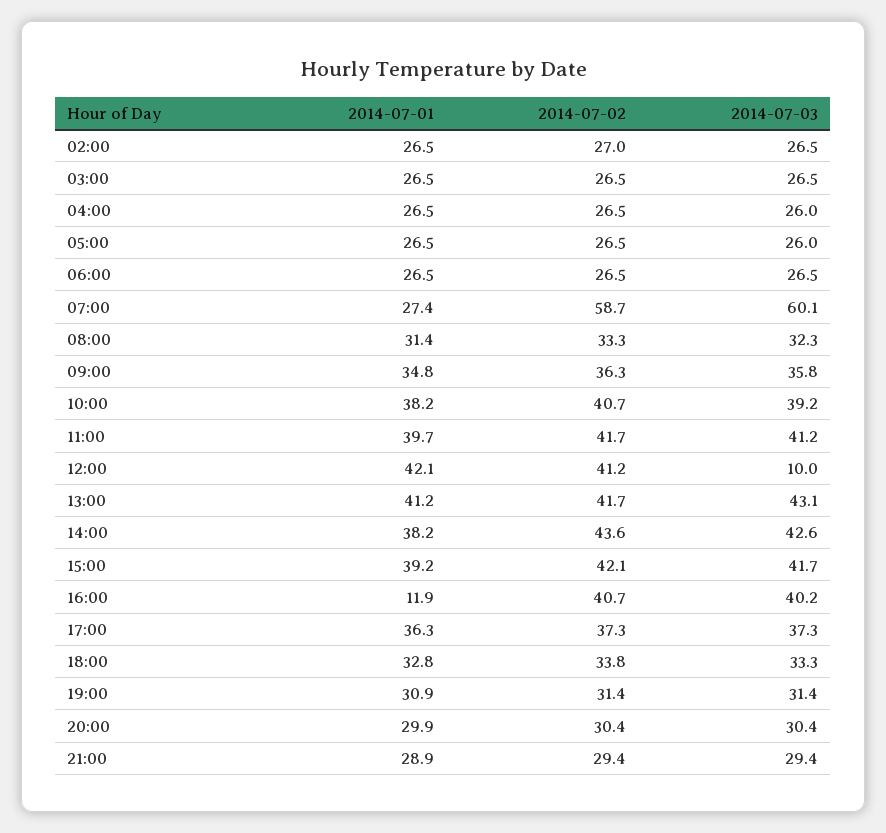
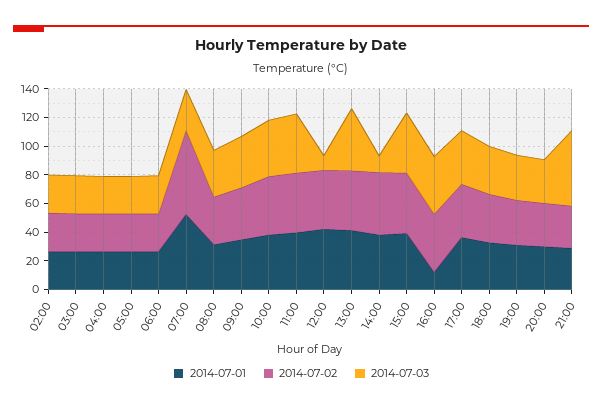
2014-07-01, 07:00: 27.4 -> 50
2014-07-03, 07:00: 60.1 -> 30
2014-07-03, 14:00: 42.6 -> 10
2014-07-03, 21:00: 29.4 -> 50

